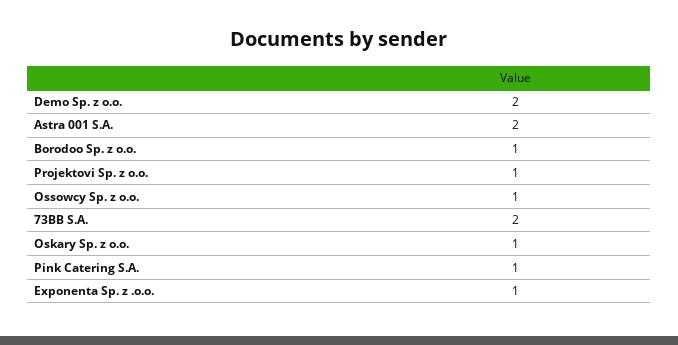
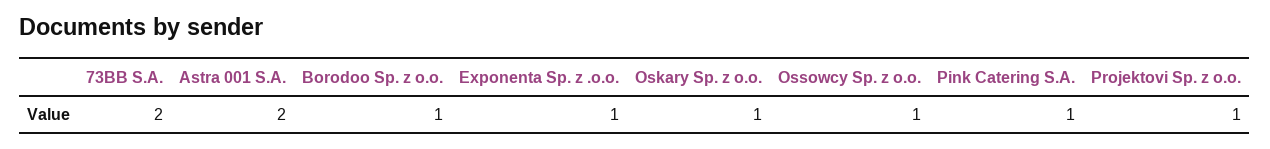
Demo Sp. z o.o.: 2 -> none

